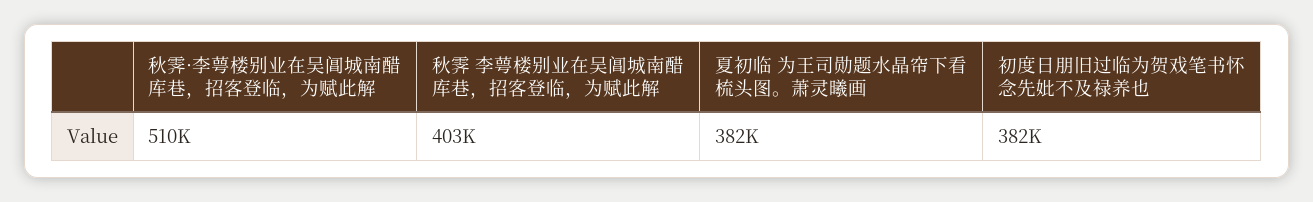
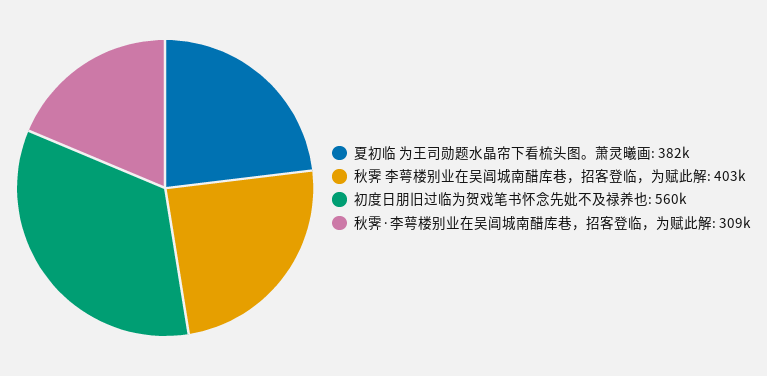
秋霁·李萼楼别业在吴阊城南醋库巷，招客登临，为赋此解: 510000 -> 309000
初度日朋旧过临为贺戏笔书怀念先妣不及禄养也: 382000 -> 560000

